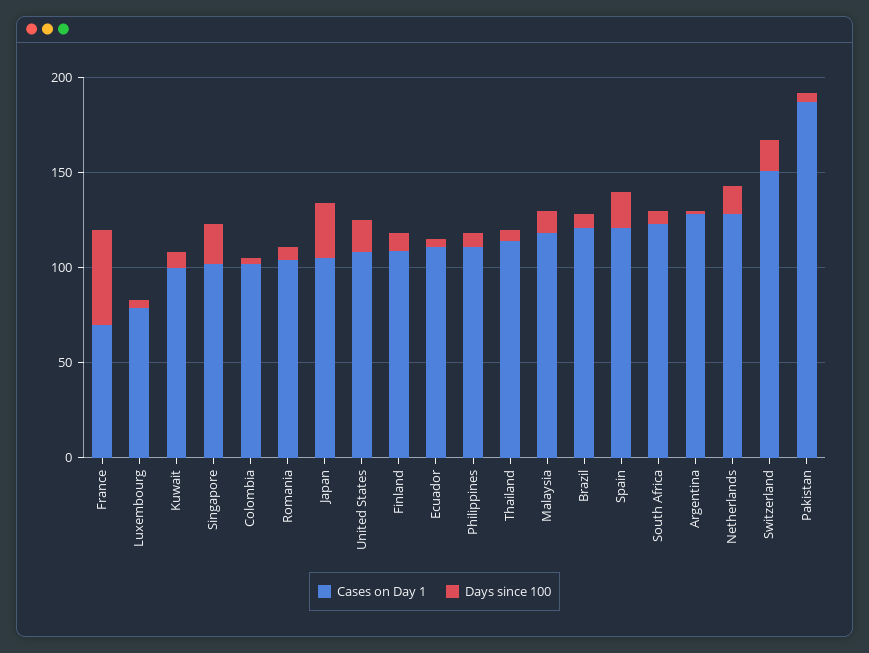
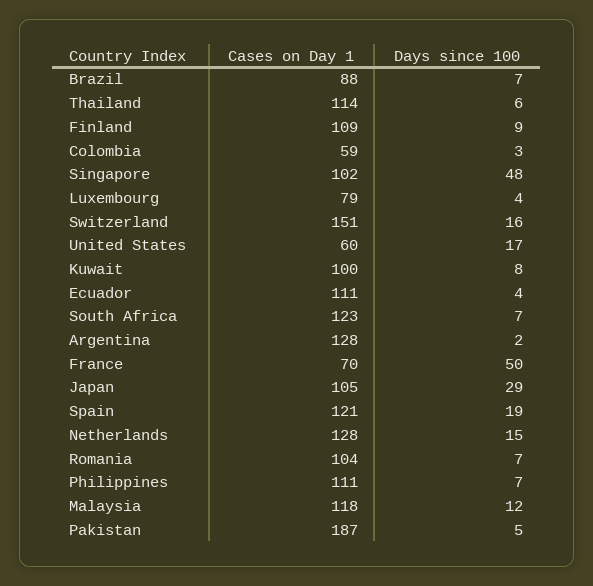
Days since 100, Singapore: 20 -> 48
Cases on Day 1, Colombia: 100 -> 59
Cases on Day 1, United States: 110 -> 60
Cases on Day 1, Brazil: 120 -> 88

